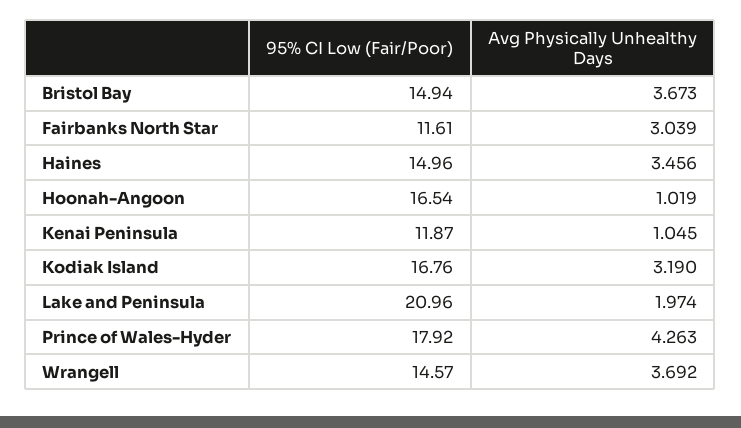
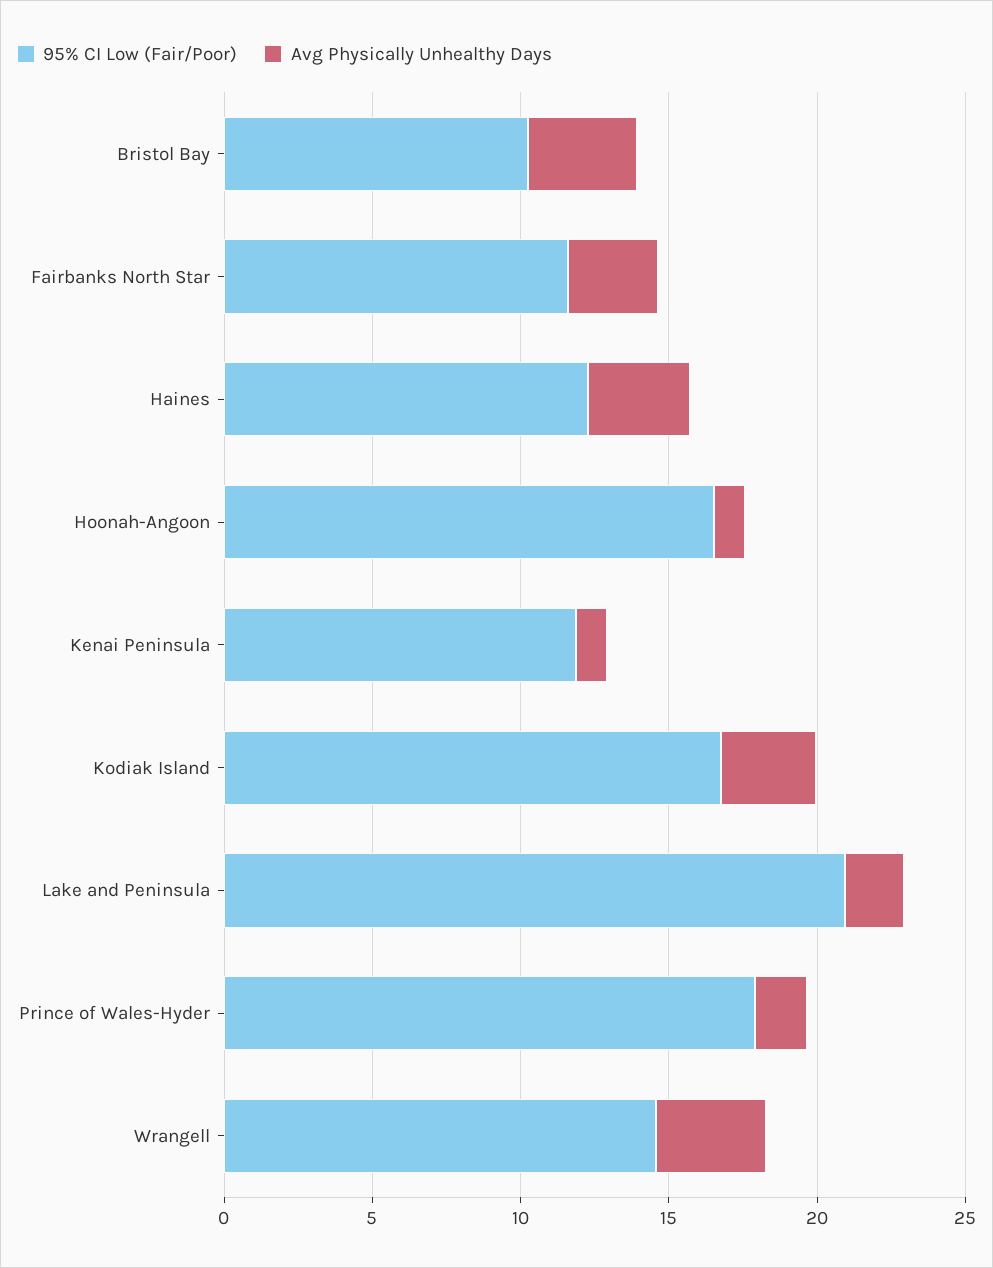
95% CI Low (Fair/Poor), Bristol Bay: 14.94 -> 10
95% CI Low (Fair/Poor), Haines: 14.96 -> 12
Avg Physically Unhealthy Days, Prince of Wales-Hyder: 4.263 -> 2

